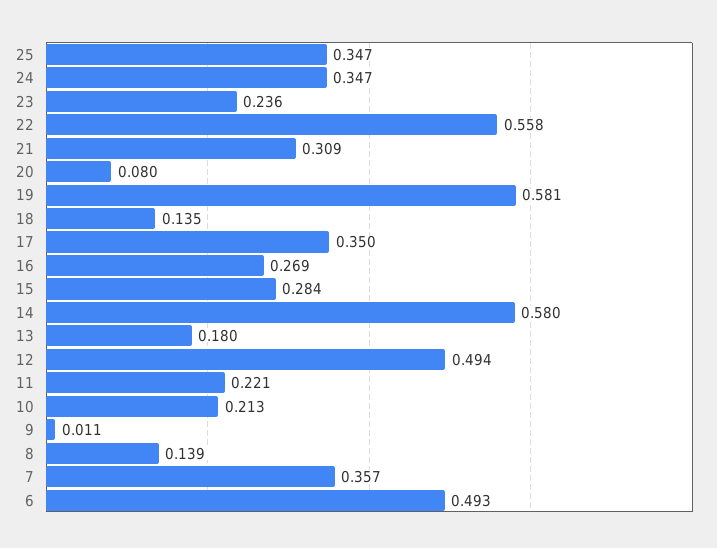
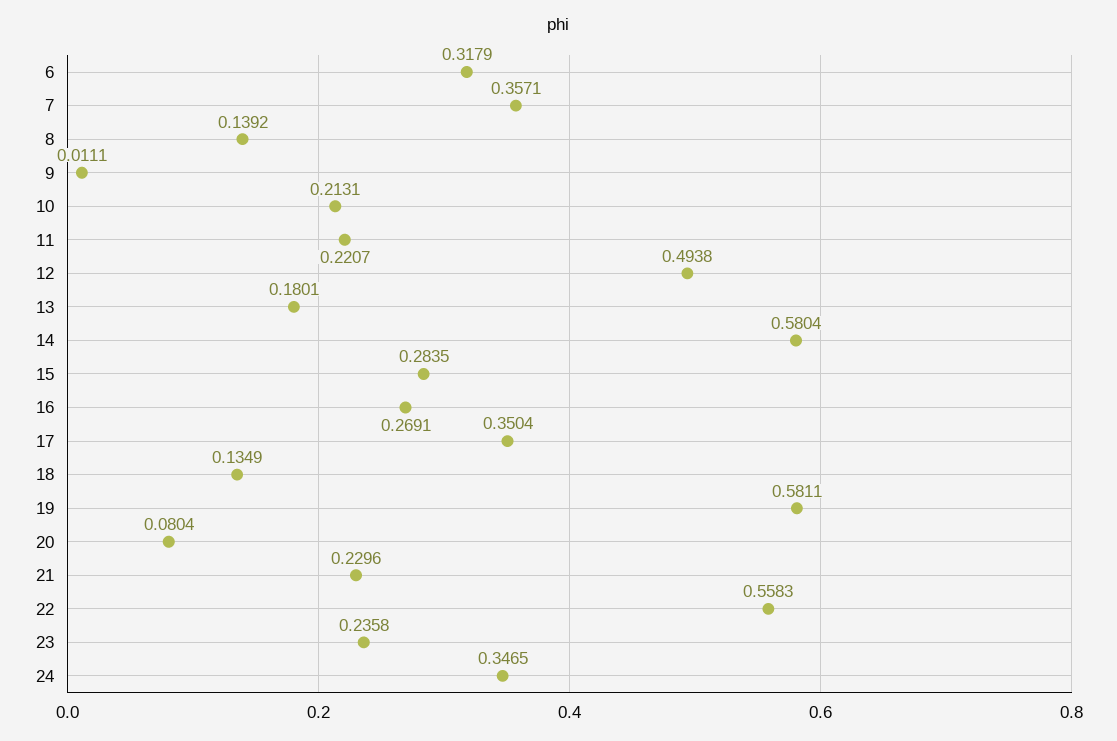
25: 0.347 -> none
21: 0.309 -> 0.2296
6: 0.493 -> 0.3179

